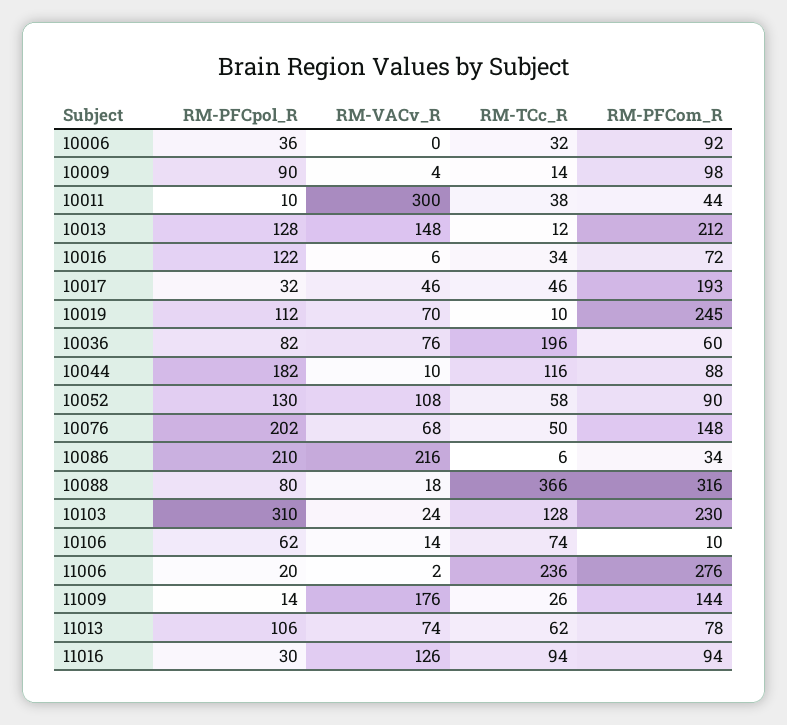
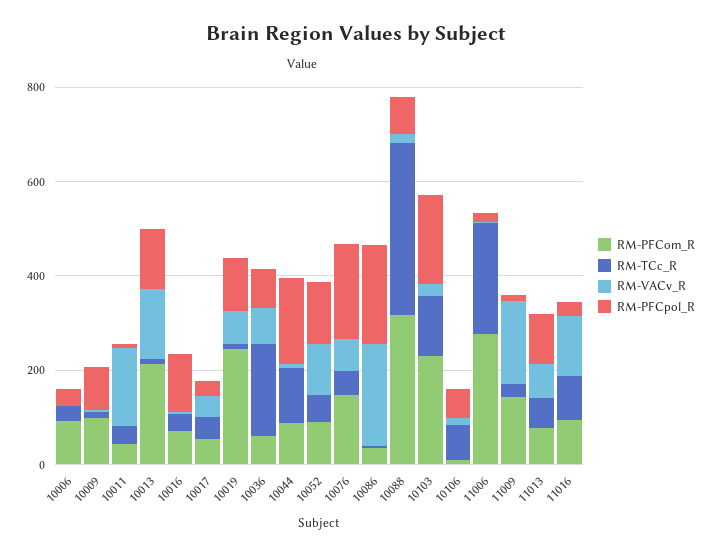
RM-VACv_R, 10011: 300 -> 150
RM-PFCom_R, 10017: 193 -> 50
RM-PFCpol_R, 10103: 310 -> 200

